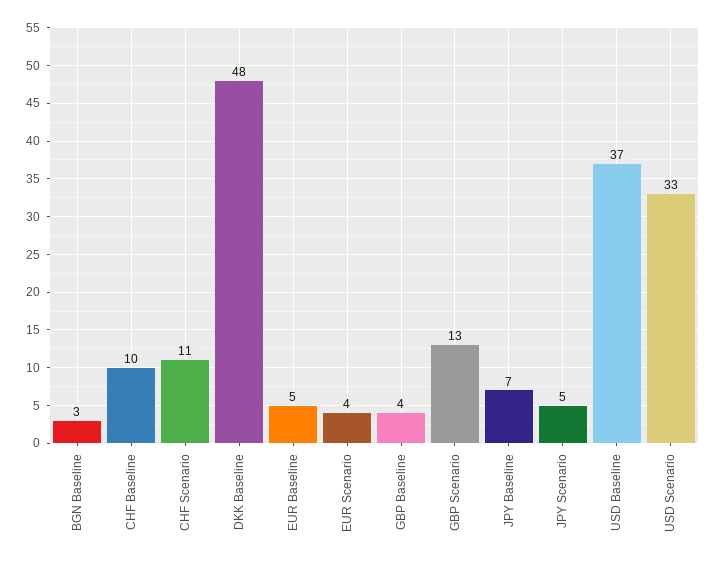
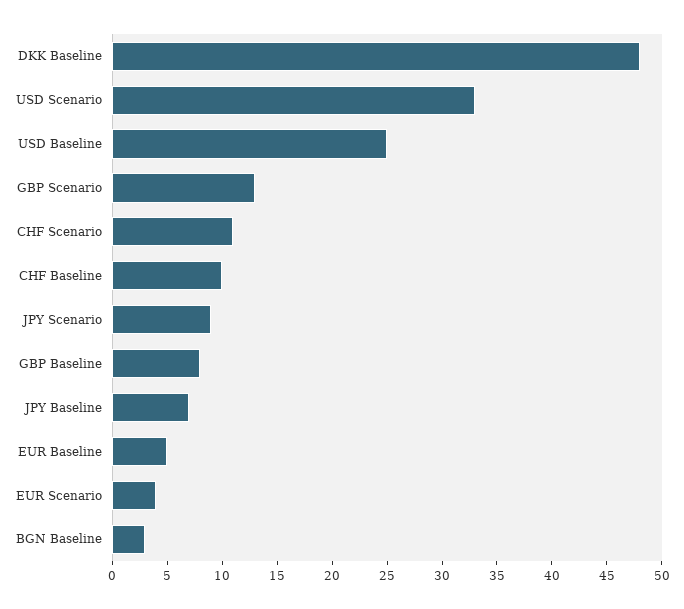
GBP Baseline: 4 -> 8
JPY Scenario: 5 -> 9
USD Baseline: 37 -> 25

